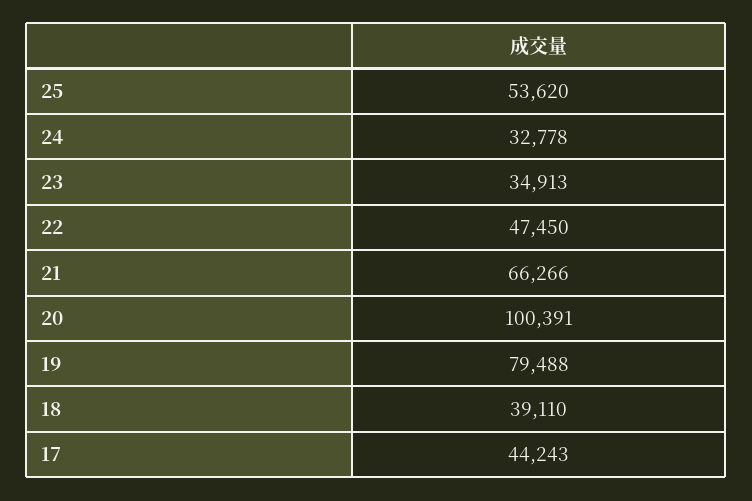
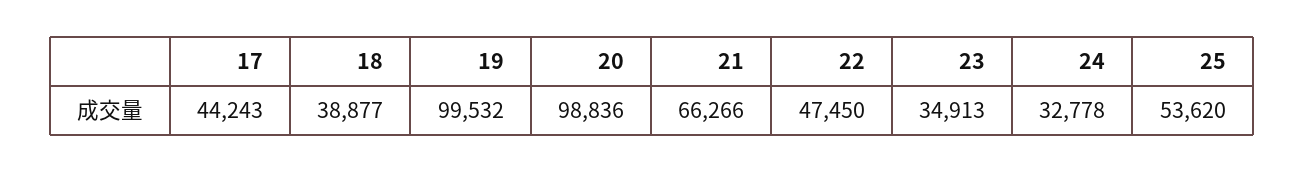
20: 100391 -> 98836
19: 79488 -> 99532
18: 39110 -> 38877

